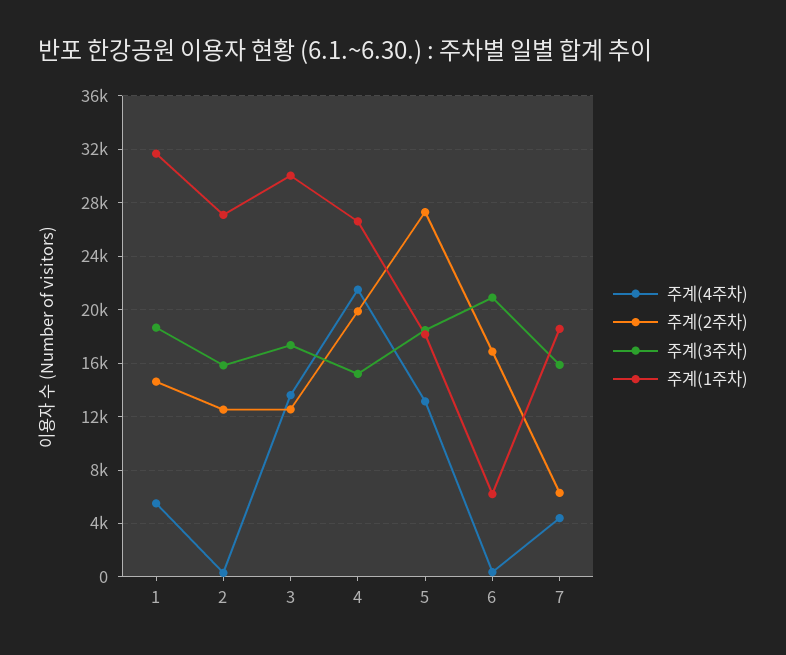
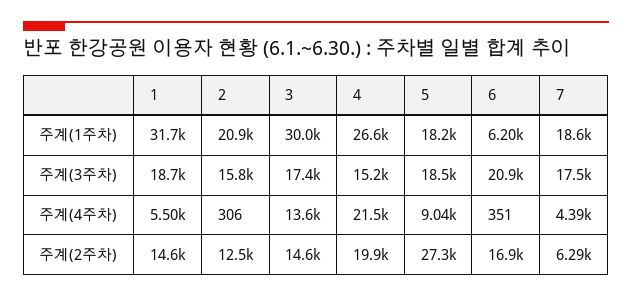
주계(1주차), 2: 27000 -> 20900
주계(2주차), 3: 12500 -> 14600
주계(4주차), 5: 13000 -> 9040
주계(3주차), 7: 16000 -> 17500

